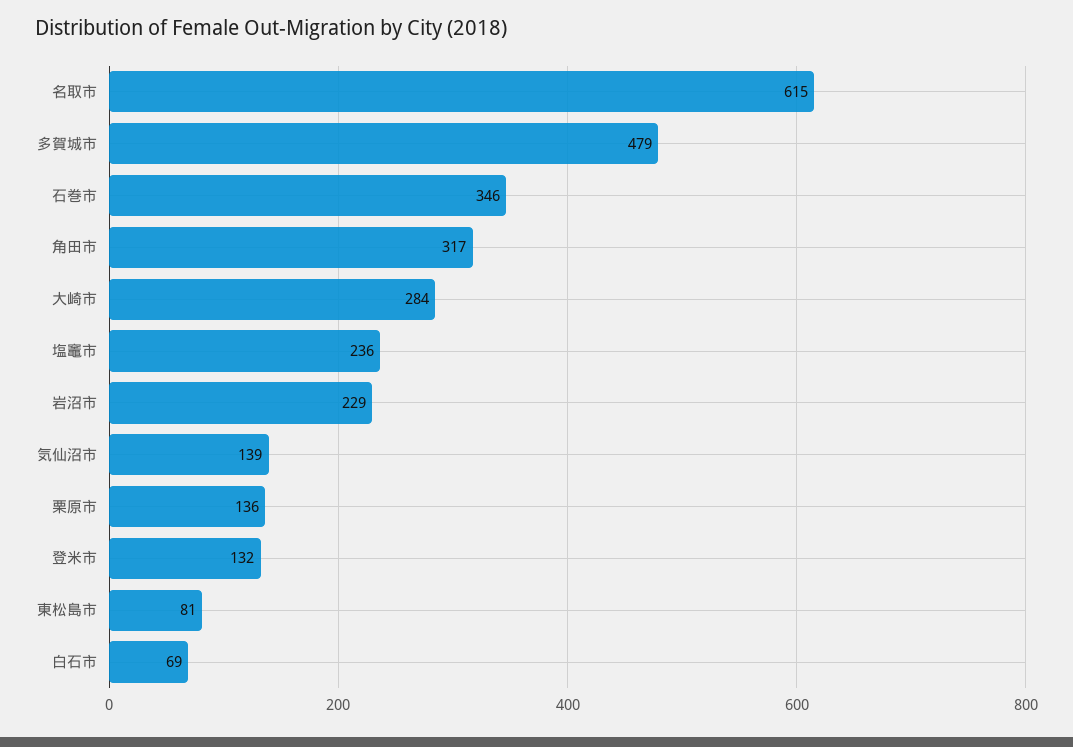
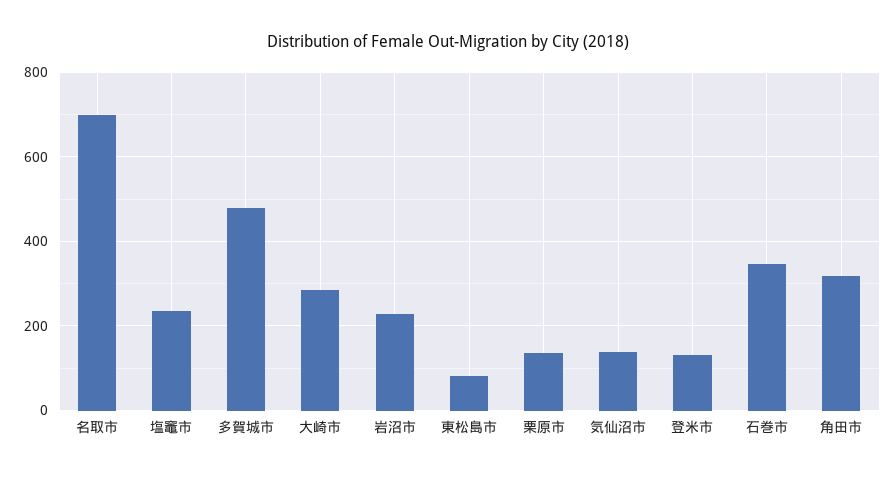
名取市: 615 -> 700
白石市: 69 -> none

